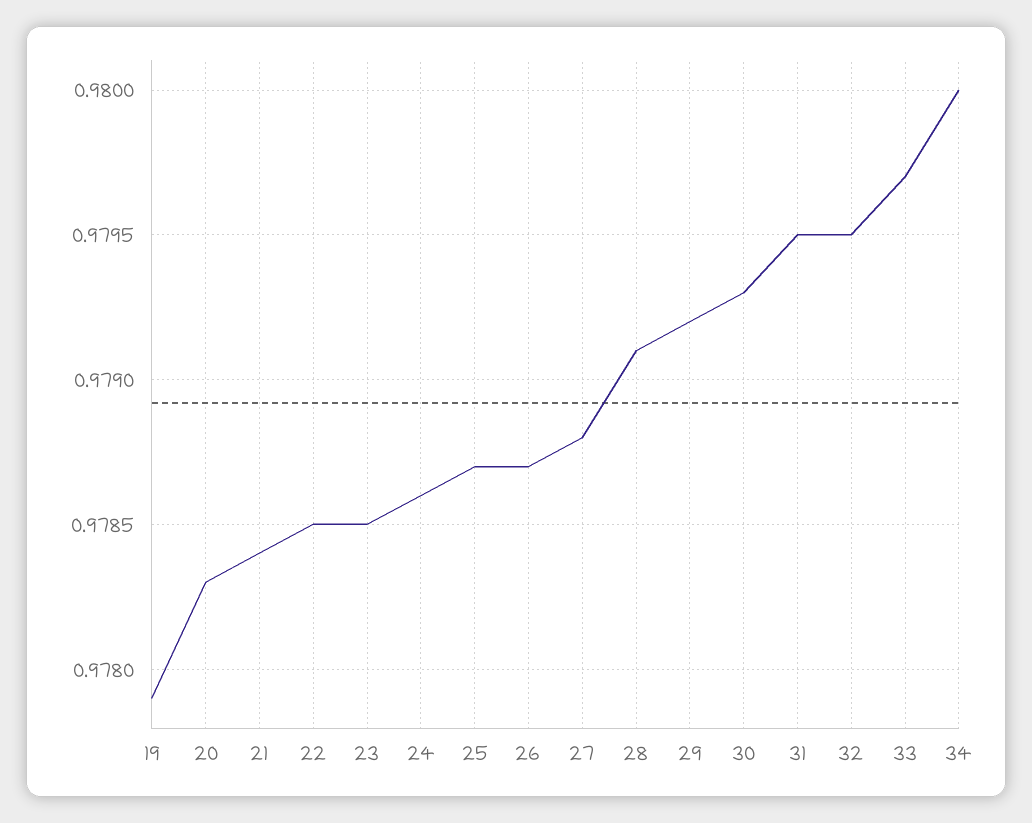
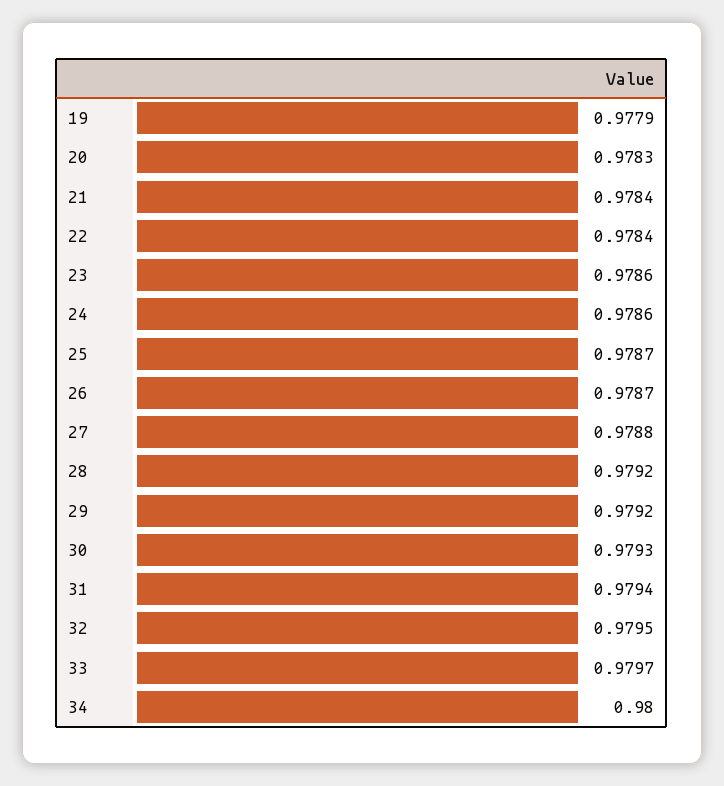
22: 0.9785 -> 0.9784
23: 0.9785 -> 0.9786
28: 0.9791 -> 0.9792
31: 0.9795 -> 0.9794

